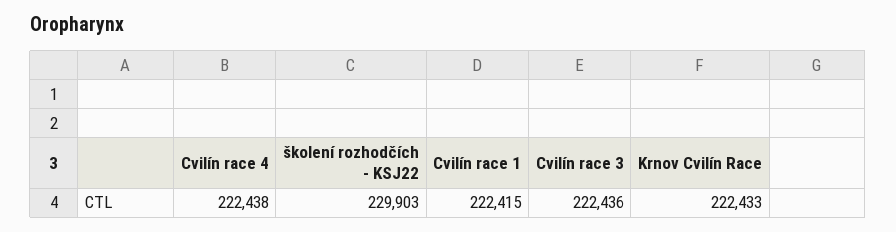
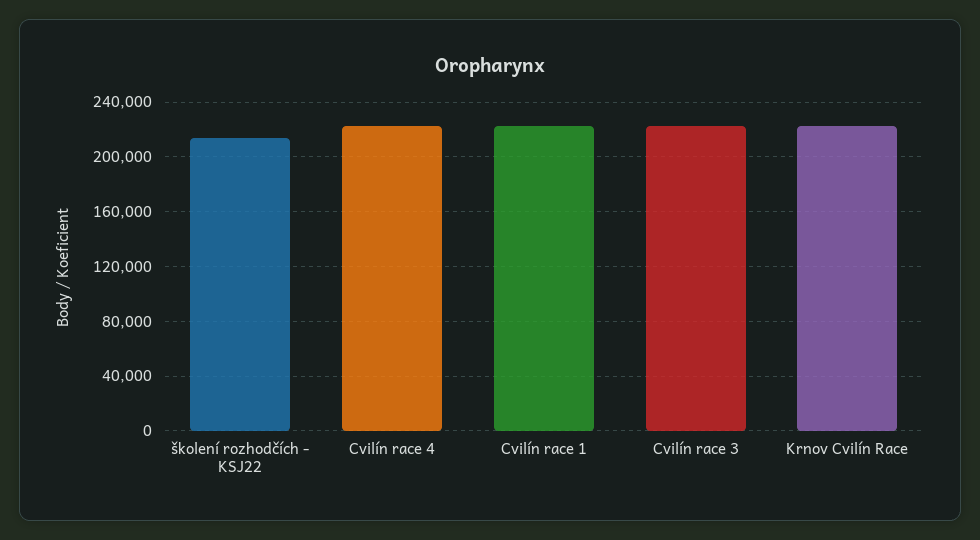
školení rozhodčích - KSJ22: 229903 -> 215000

